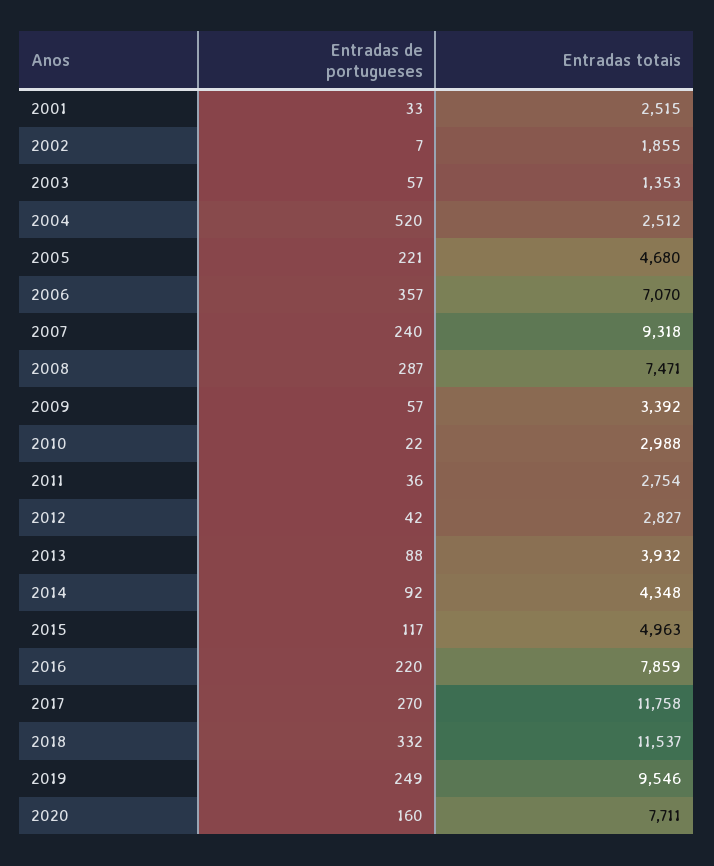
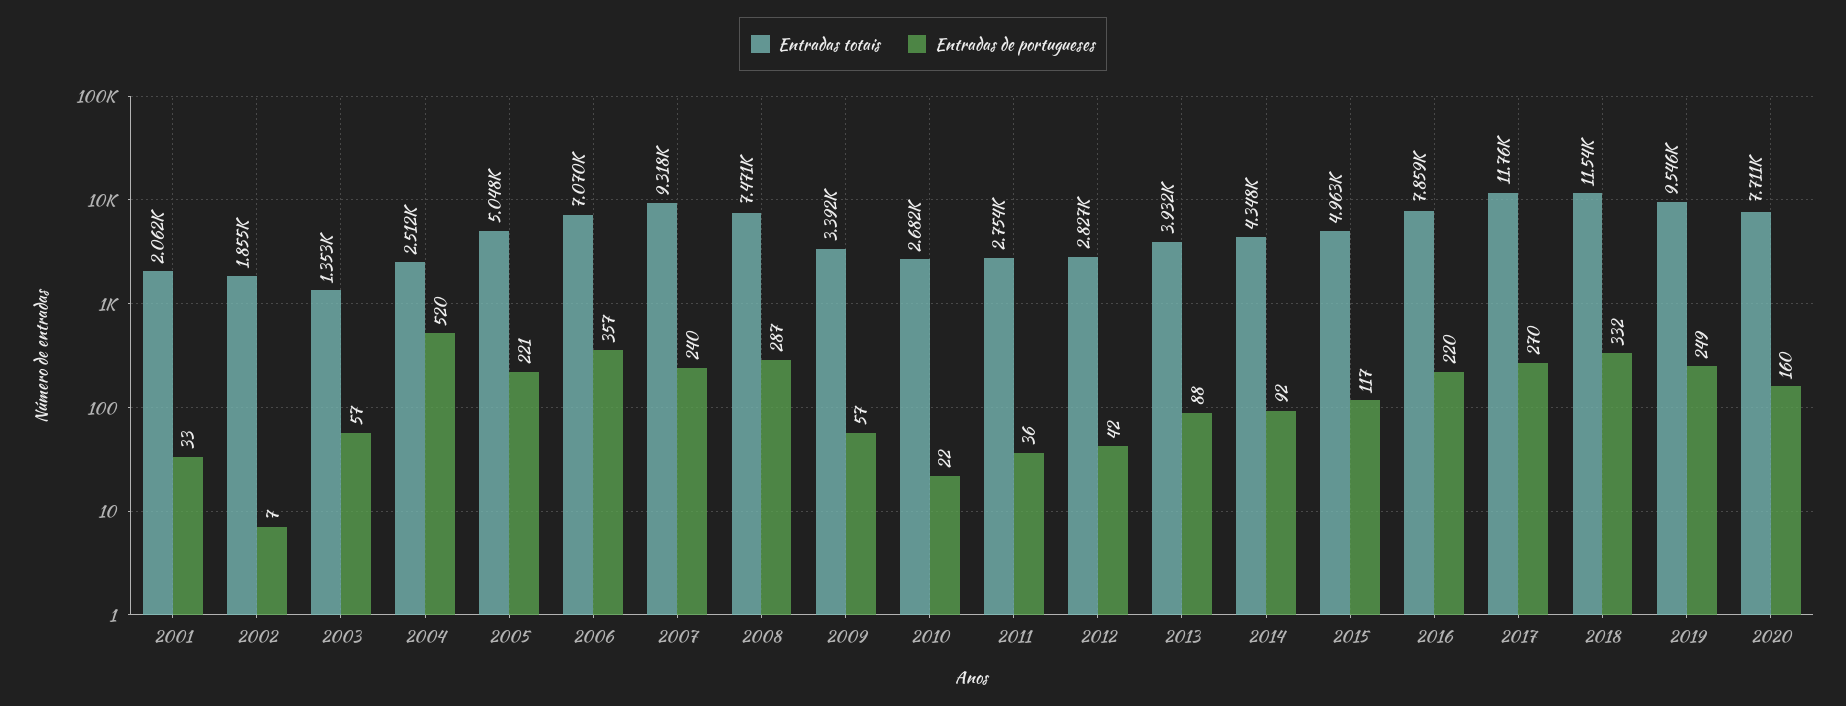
Entradas totais, 2001: 2515 -> 2062
Entradas totais, 2005: 4680 -> 5048
Entradas totais, 2010: 2988 -> 2682

